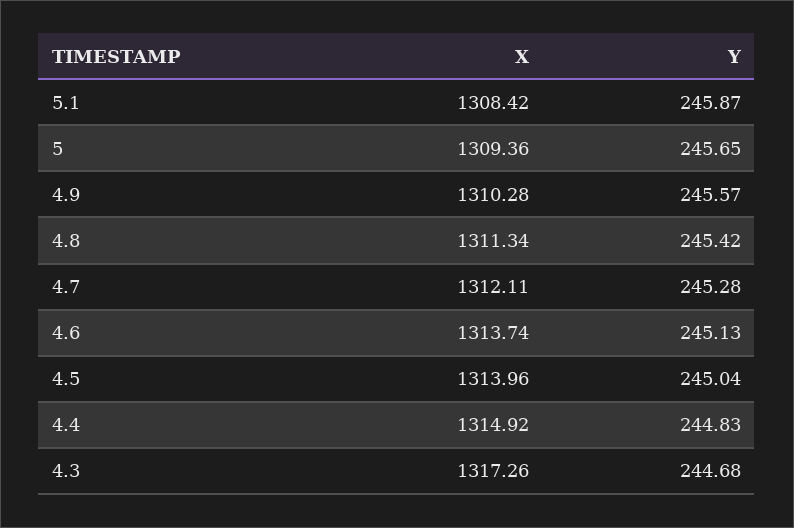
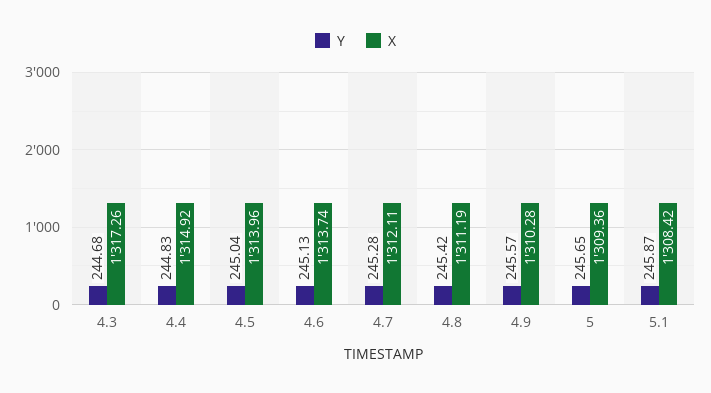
X, 4.8: 1311.34 -> 1311.19

